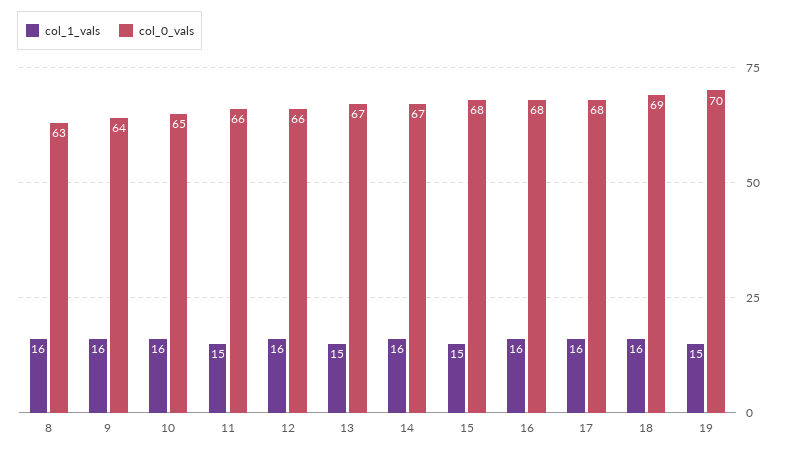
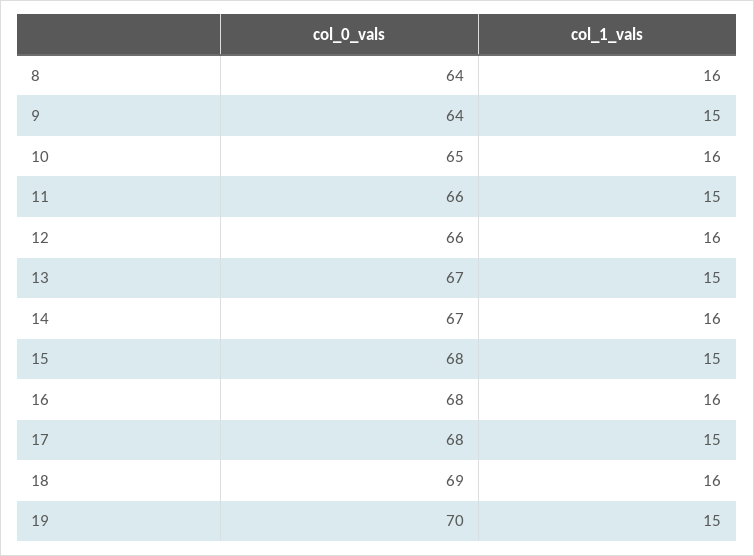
col_0_vals, 8: 63 -> 64
col_1_vals, 9: 16 -> 15
col_1_vals, 17: 16 -> 15

